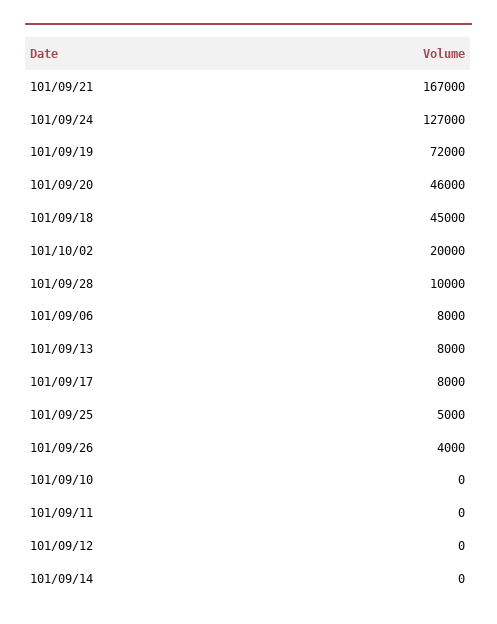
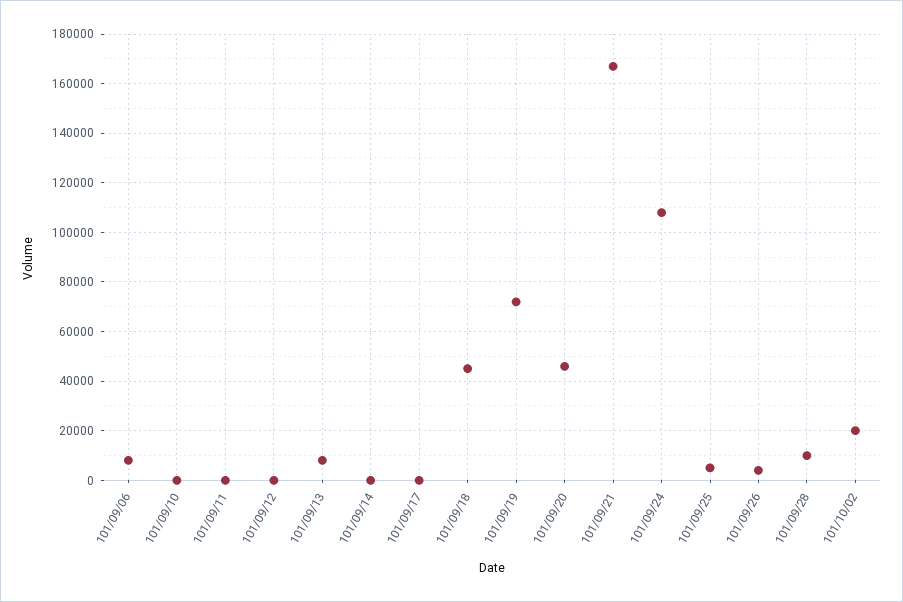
101/09/24: 127000 -> 107500
101/09/17: 8000 -> 0

